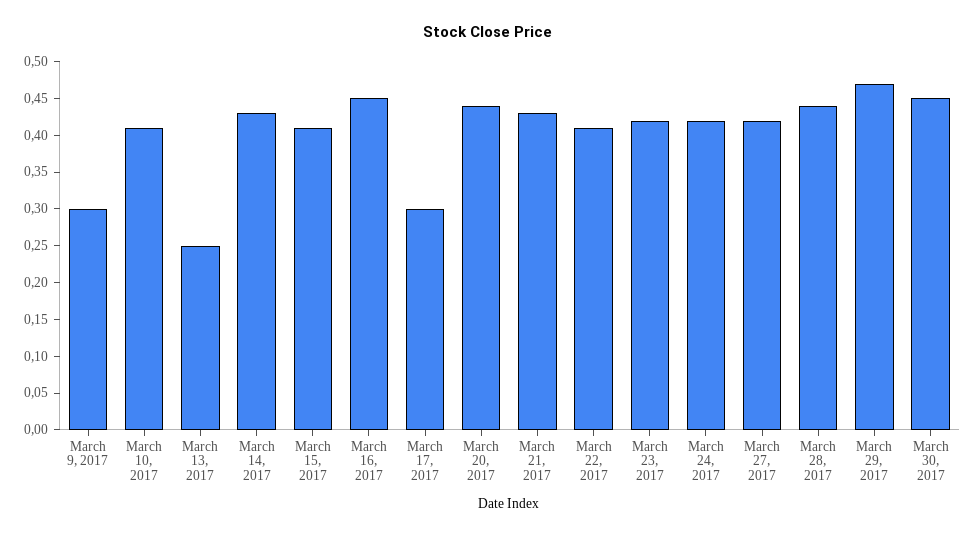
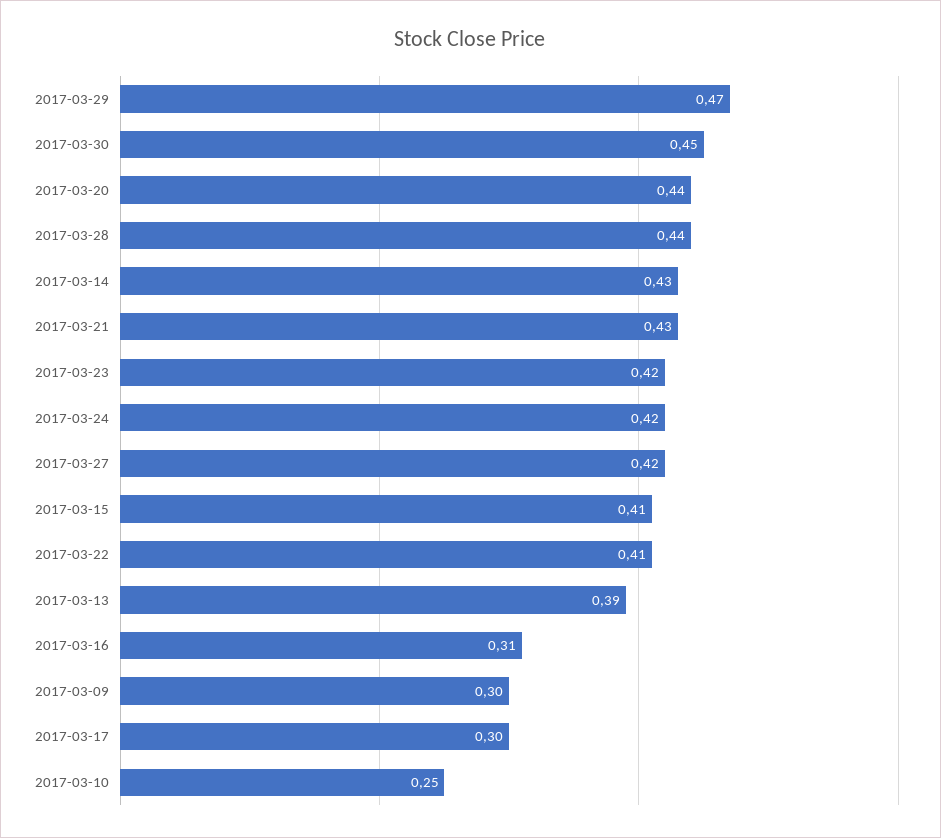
March 10, 2017: 0.4 -> 0.25
March 13, 2017: 0.25 -> 0.39
March 16, 2017: 0.45 -> 0.31

